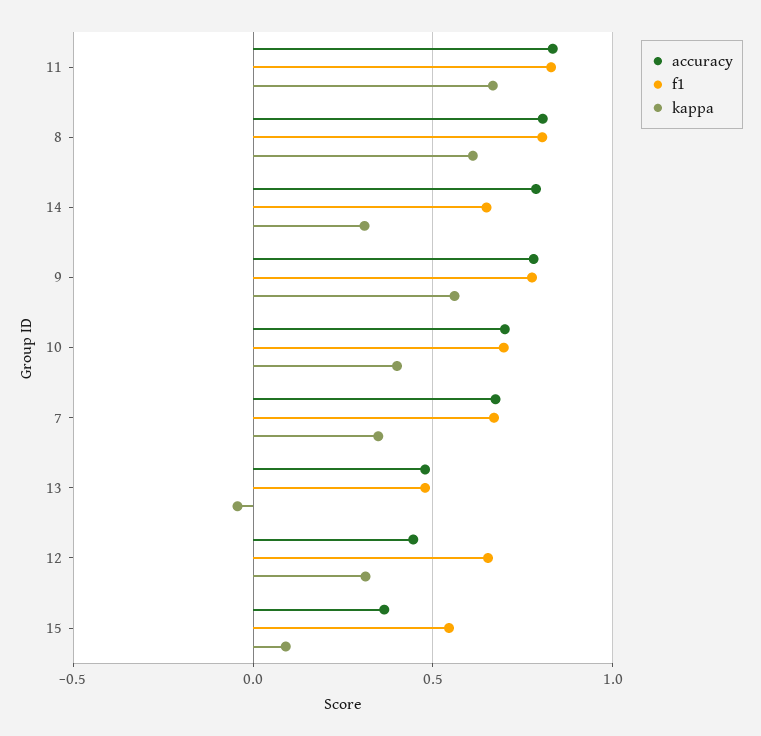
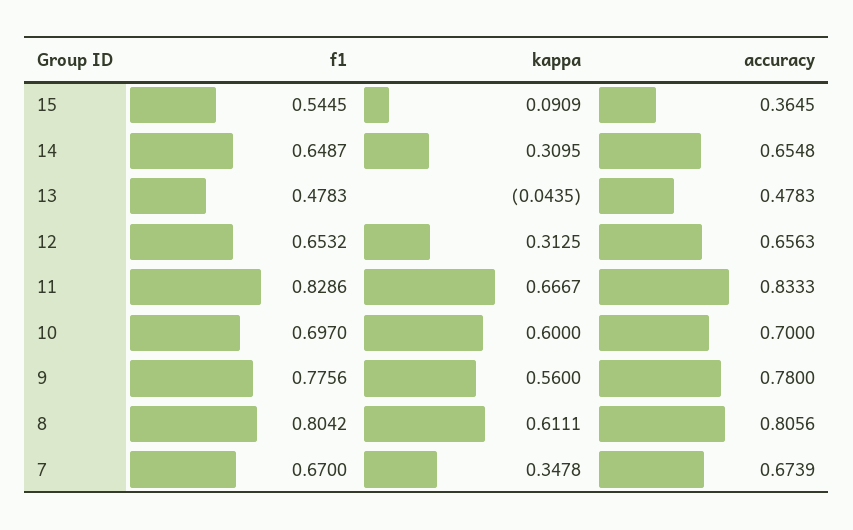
accuracy, 14: 0.8 -> 0.6548
kappa, 10: 0.4 -> 0.6
accuracy, 12: 0.45 -> 0.6563

